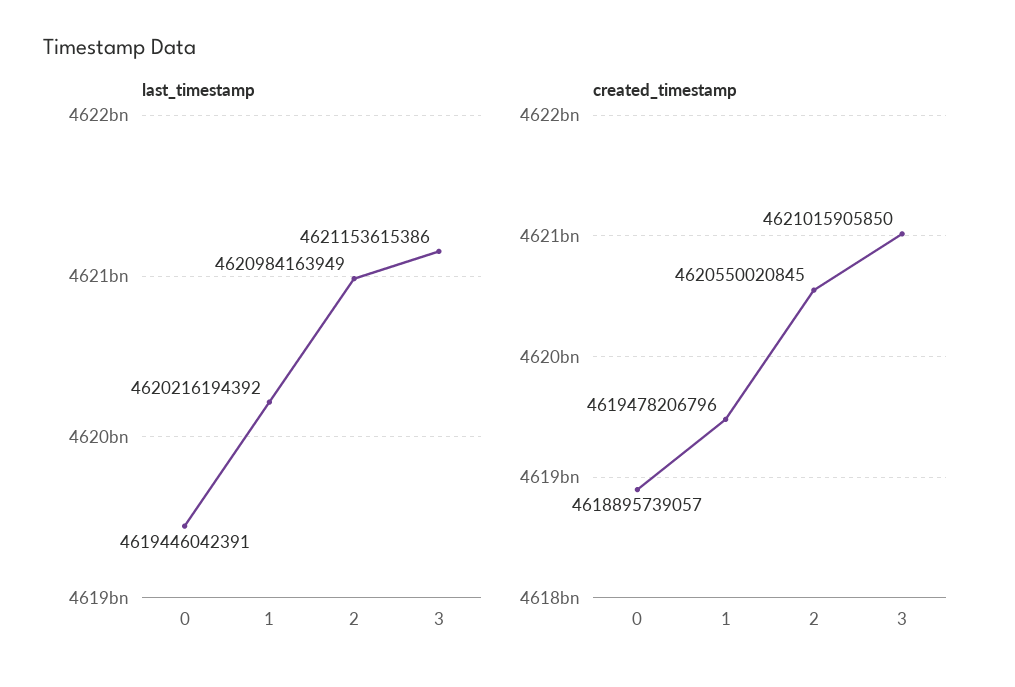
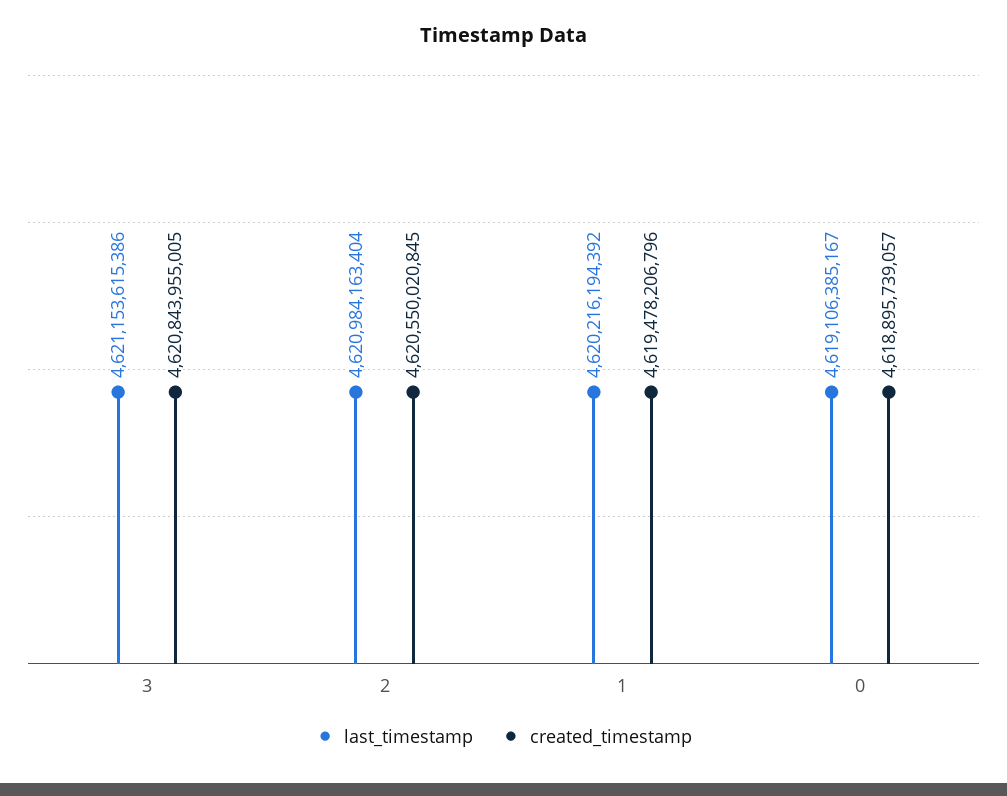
last_timestamp, 0: 4619446042391 -> 4619106385167
last_timestamp, 2: 4620984163949 -> 4620984163404
created_timestamp, 3: 4621015905850 -> 4620843955005

